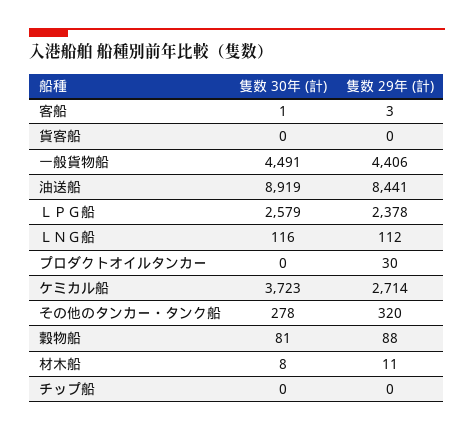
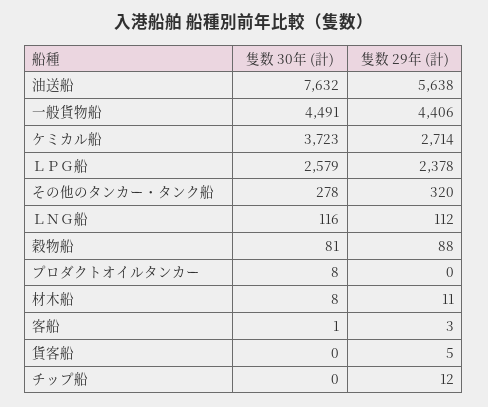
隻数 29年 (計), 貨客船: 0 -> 5
隻数 30年 (計), 油送船: 8919 -> 7632
隻数 29年 (計), 油送船: 8441 -> 5638
隻数 30年 (計), プロダクトオイルタンカー: 0 -> 8
隻数 29年 (計), プロダクトオイルタンカー: 30 -> 0
隻数 29年 (計), チップ船: 0 -> 12

